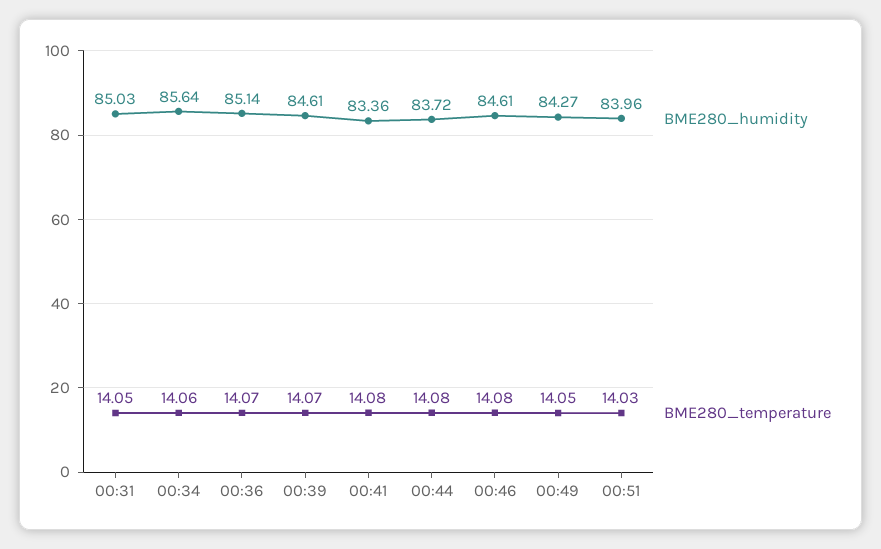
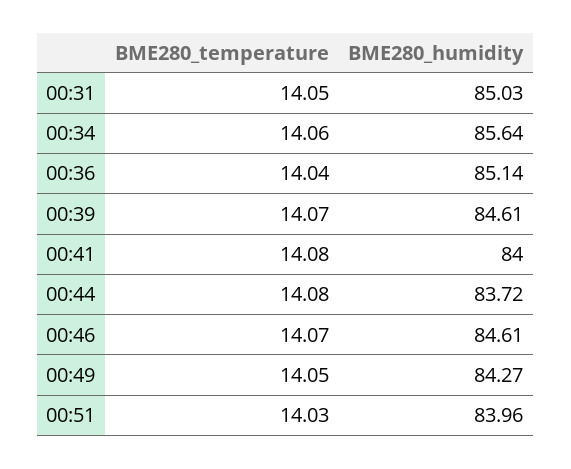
BME280_temperature, 00:36: 14.07 -> 14.04
BME280_humidity, 00:41: 83.36 -> 84
BME280_temperature, 00:46: 14.08 -> 14.07

